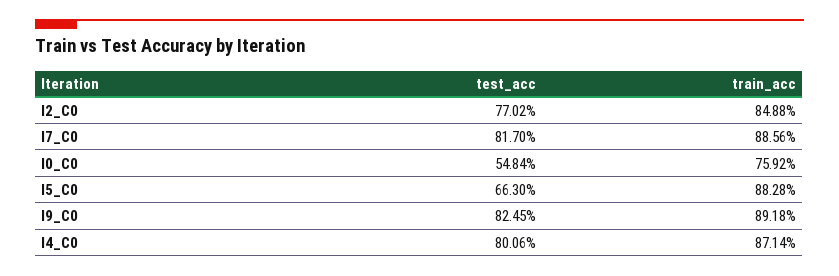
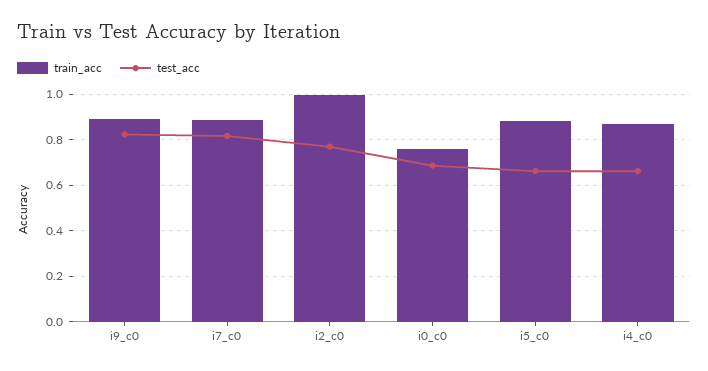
train_acc, I2_C0: 0.8488 -> 1
test_acc, I0_C0: 0.5484 -> 0.7
test_acc, I4_C0: 0.8006 -> 0.65

